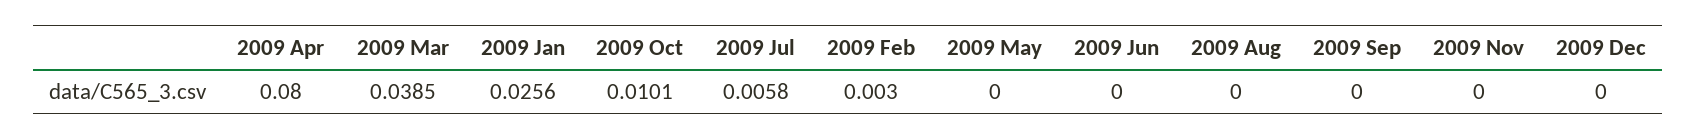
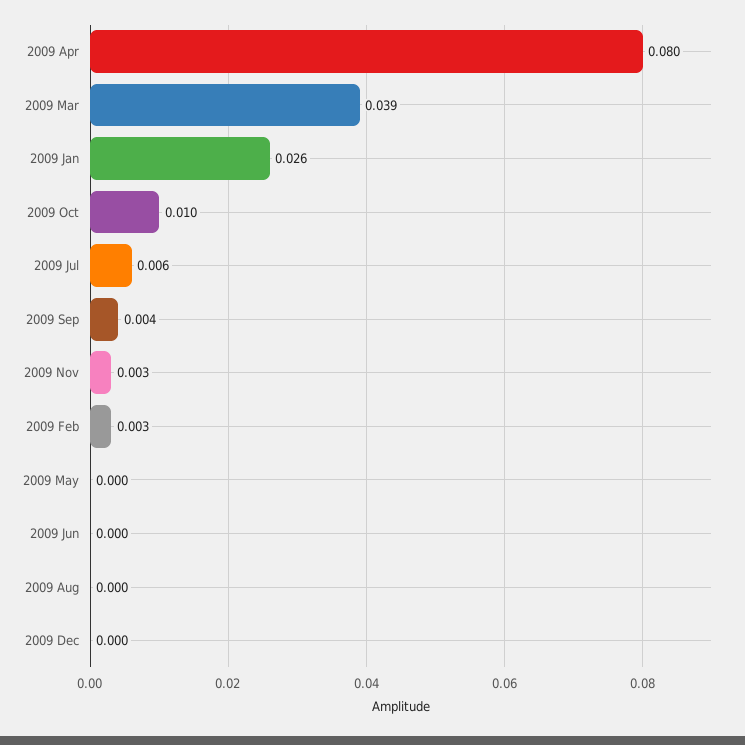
2009 Sep: 0 -> 0.004
2009 Nov: 0 -> 0.003

